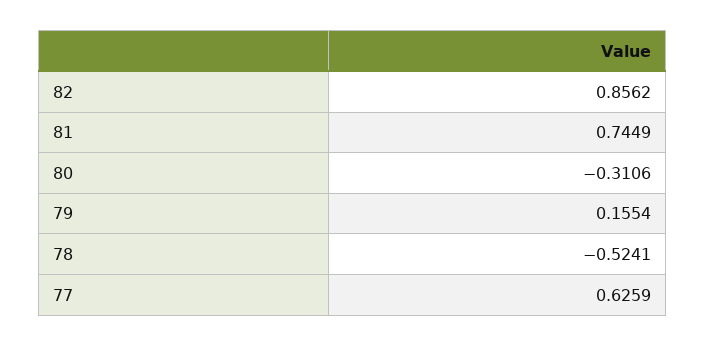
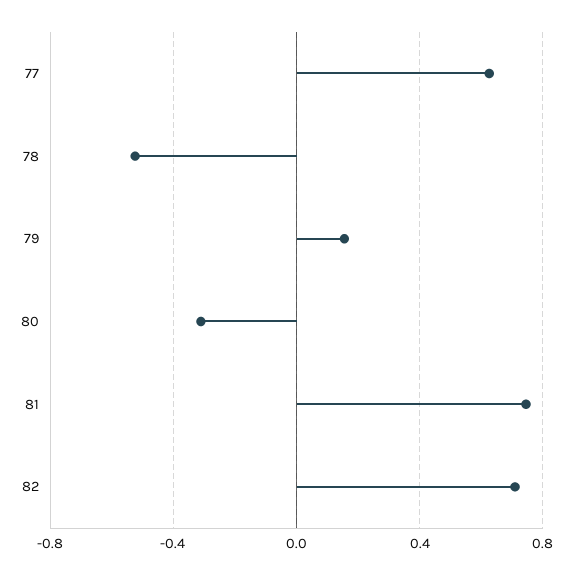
82: 0.8562 -> 0.7

